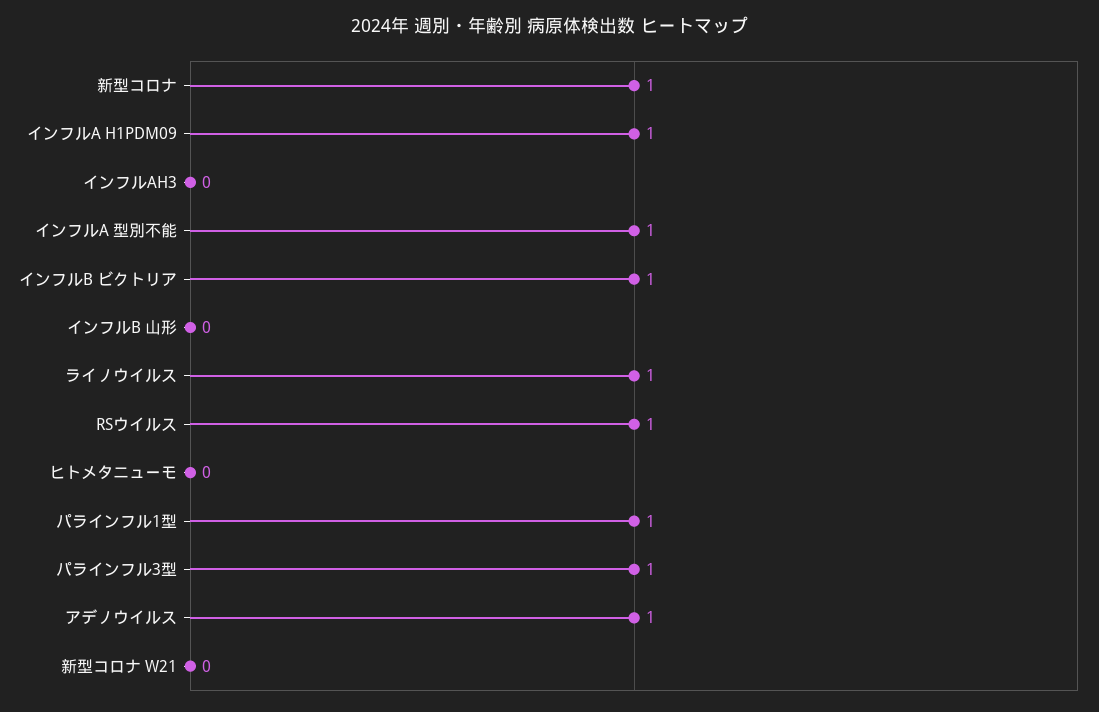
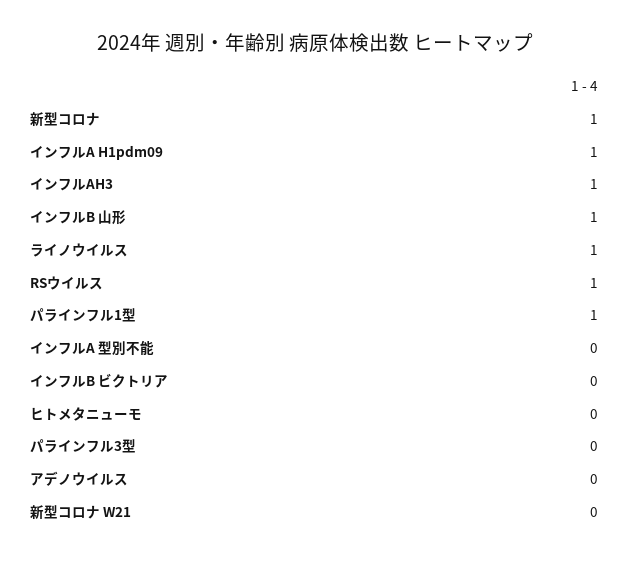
インフルAH3: 0 -> 1
インフルA 型別不能: 1 -> 0
インフルB ビクトリア: 1 -> 0
インフルB 山形: 0 -> 1
パラインフル3型: 1 -> 0
アデノウイルス: 1 -> 0

